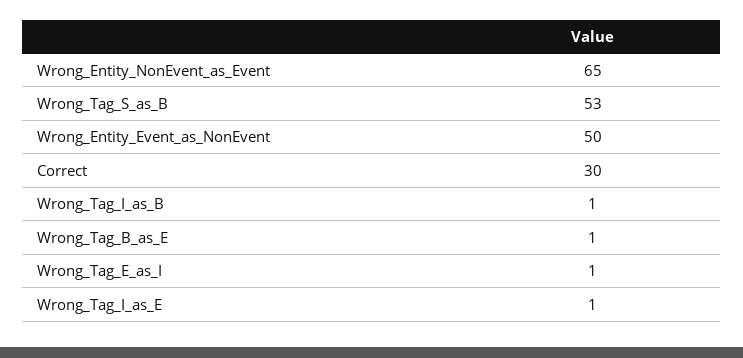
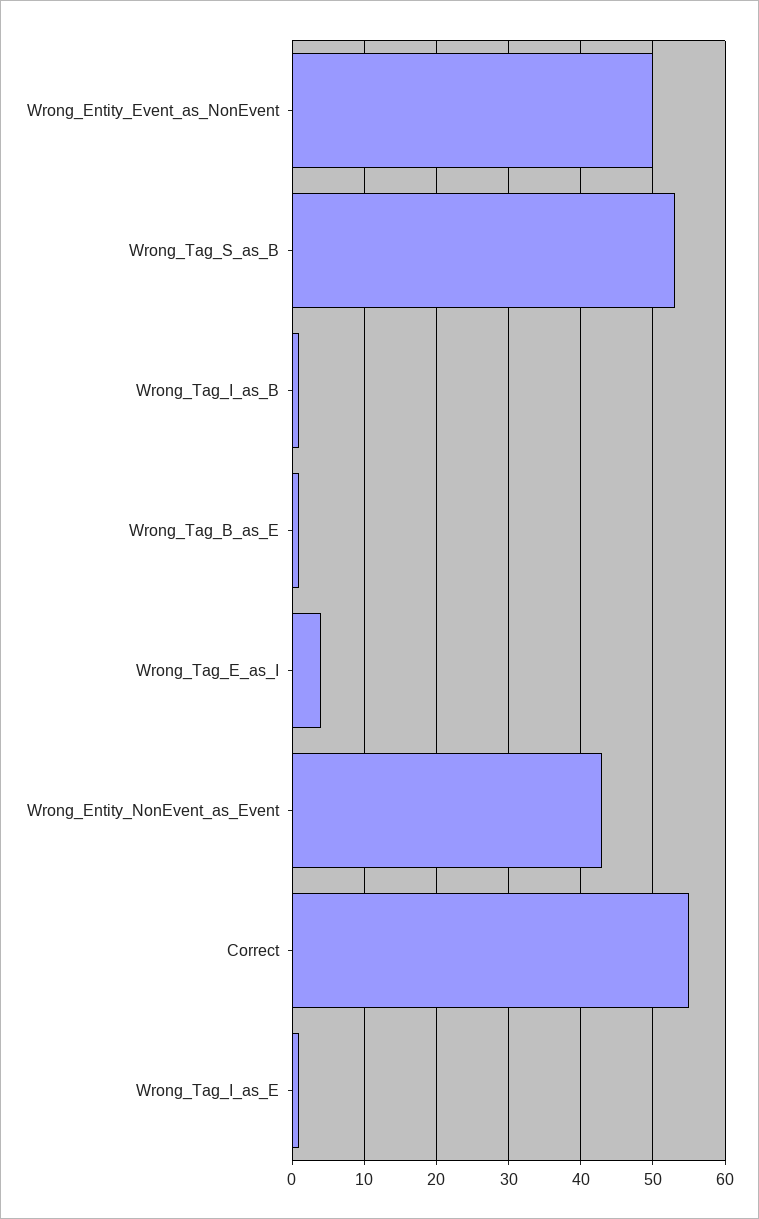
Wrong_Entity_NonEvent_as_Event: 65 -> 43
Correct: 30 -> 55
Wrong_Tag_E_as_I: 1 -> 4

